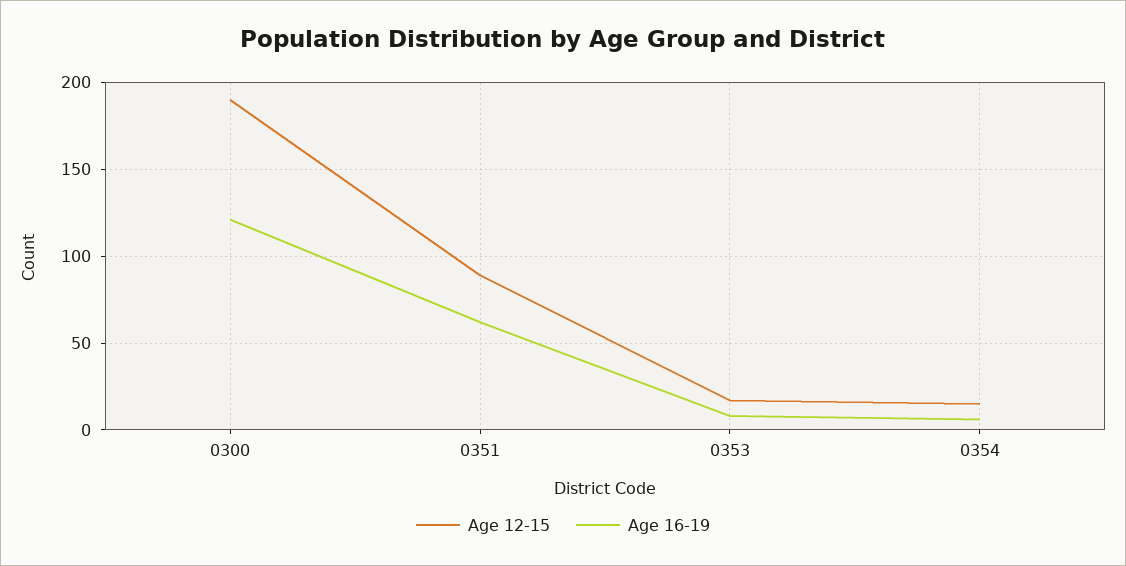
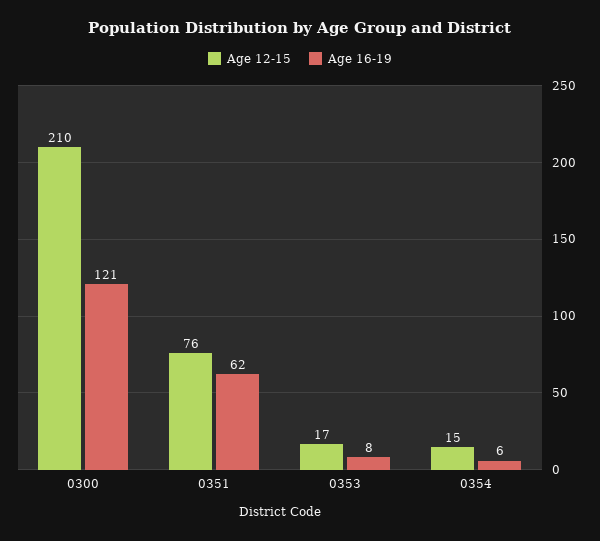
Age 12-15, 0300: 190 -> 210
Age 12-15, 0351: 90 -> 76

